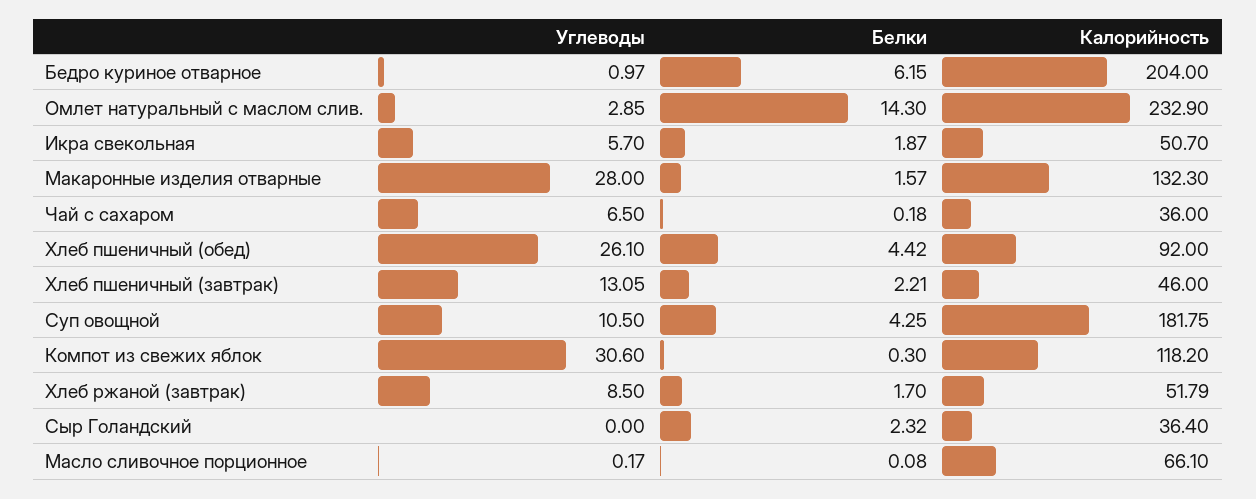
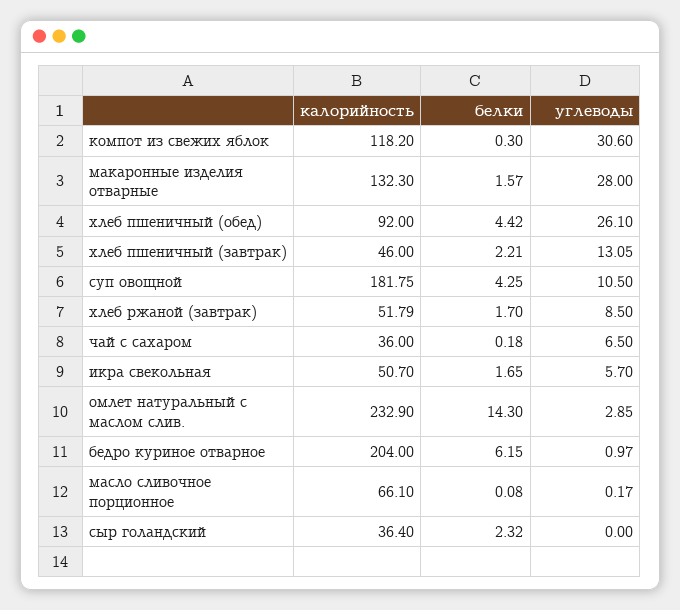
Белки, Икра свекольная: 1.87 -> 1.65

